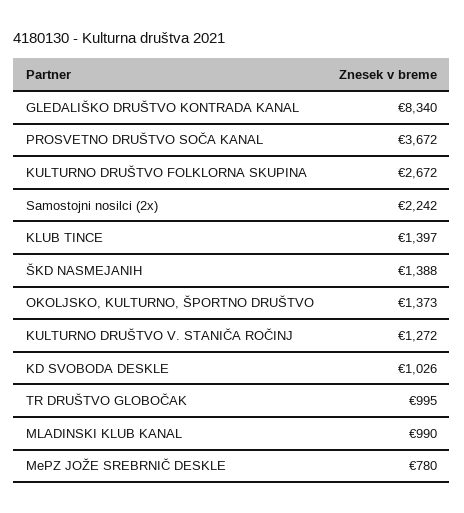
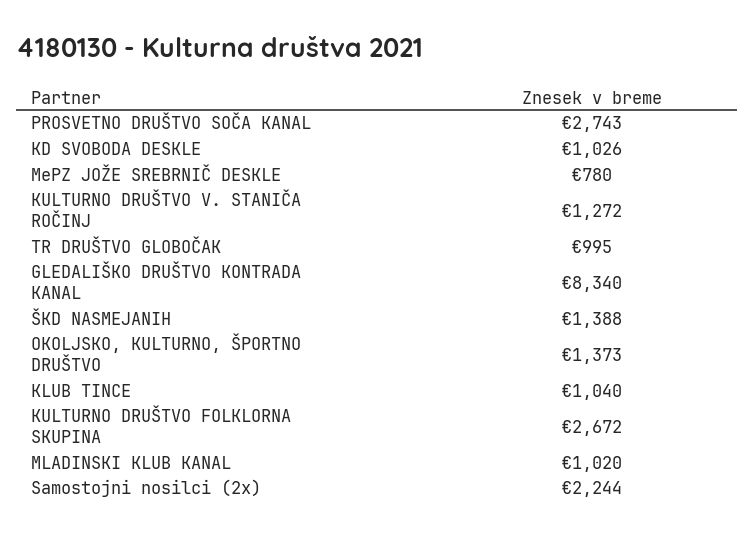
PROSVETNO DRUŠTVO SOČA KANAL: 3672 -> 2743
Samostojni nosilci (2x): 2242 -> 2244
KLUB TINCE: 1397 -> 1040
MLADINSKI KLUB KANAL: 990 -> 1020

